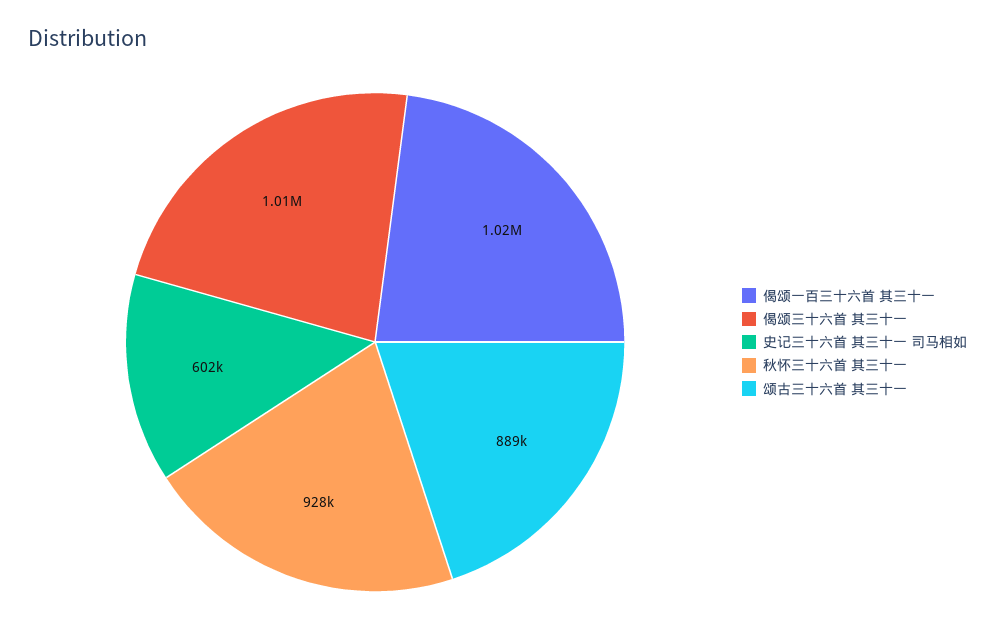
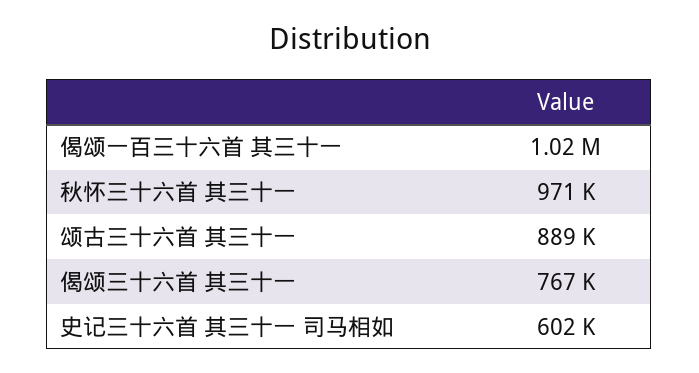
偈颂三十六首 其三十一: 1010000 -> 767000
秋怀三十六首 其三十一: 928000 -> 971000

